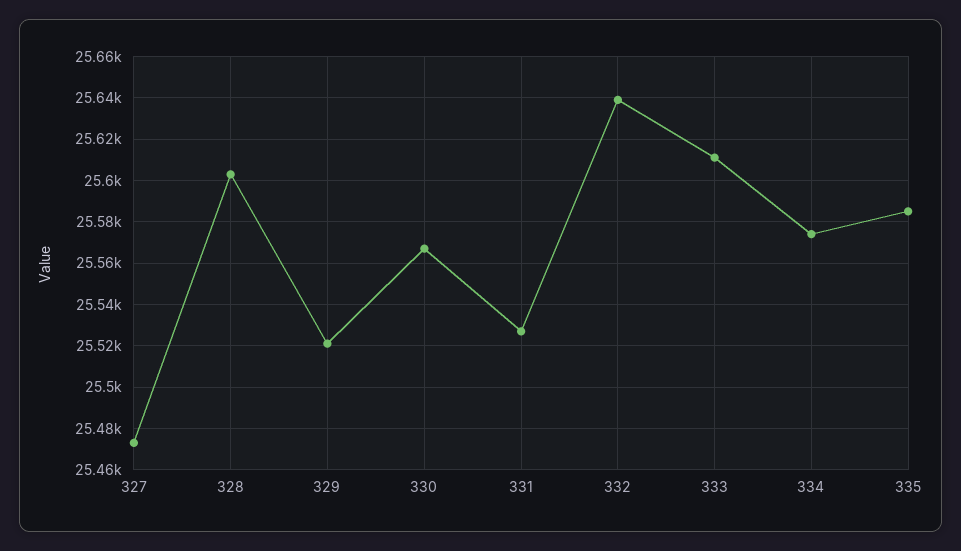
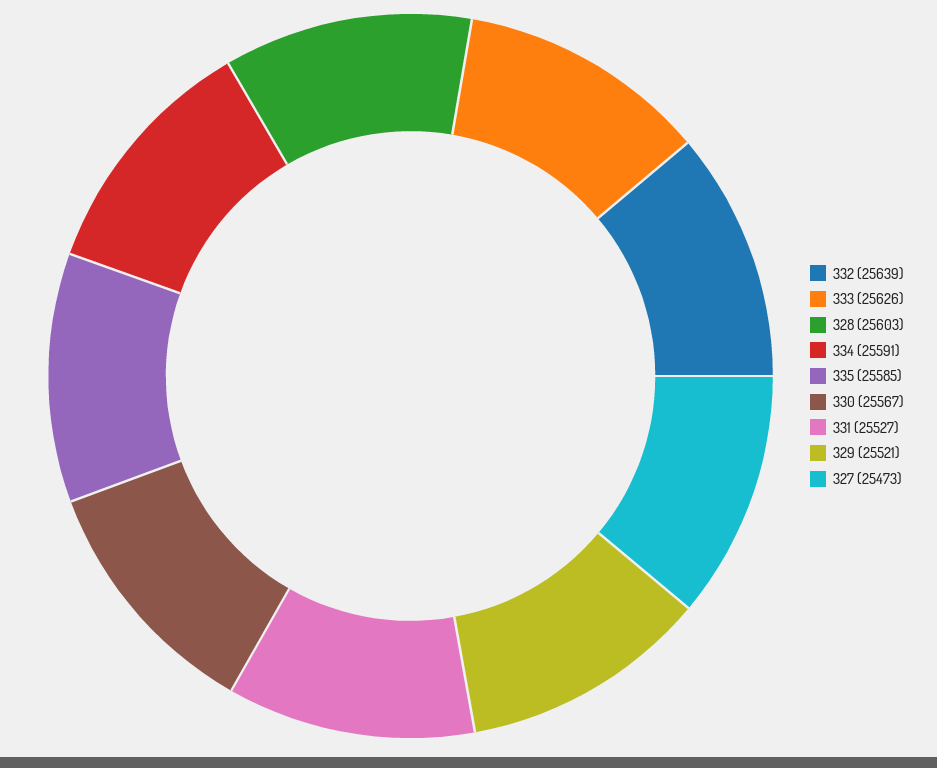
333: 25610 -> 25626
334: 25575 -> 25591

